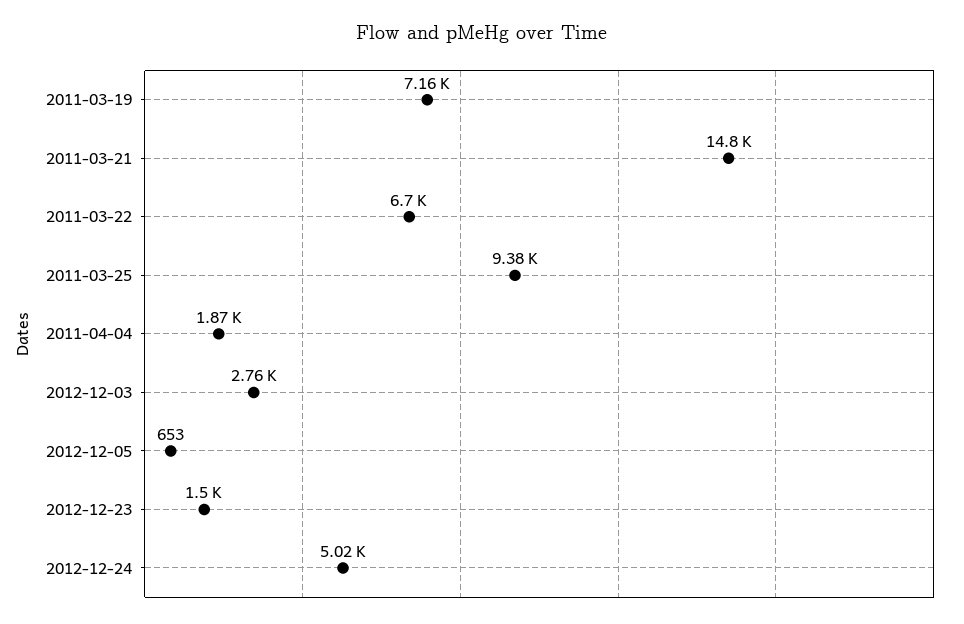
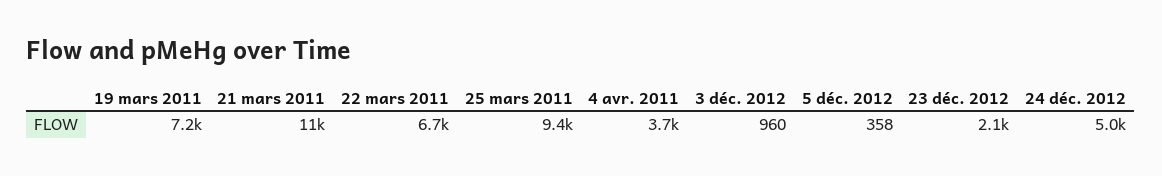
2011-03-21: 14800 -> 11000
2011-04-04: 1870 -> 3700
2012-12-03: 2760 -> 960
2012-12-05: 653 -> 358
2012-12-23: 1500 -> 2100

